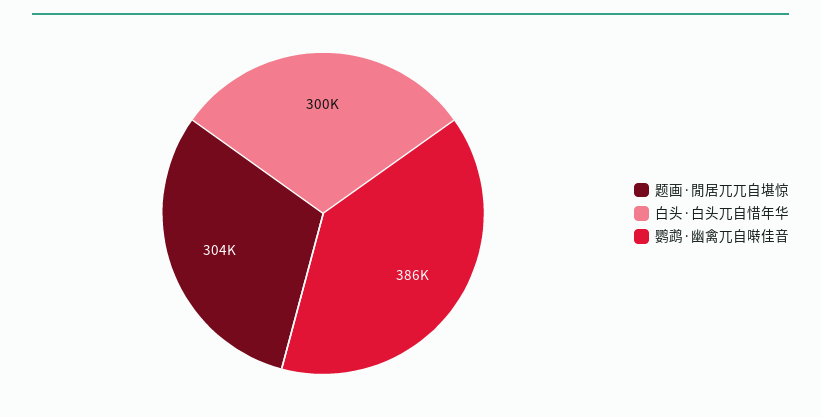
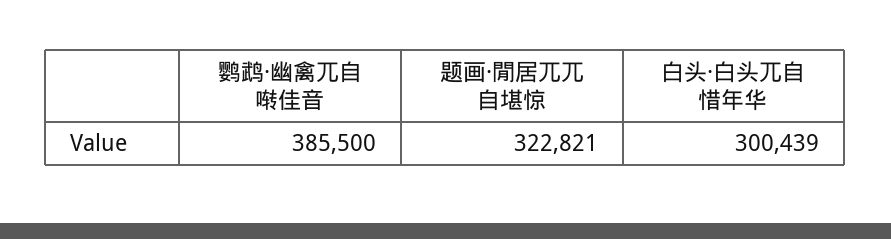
题画·閒居兀兀自堪惊: 304000 -> 322821

